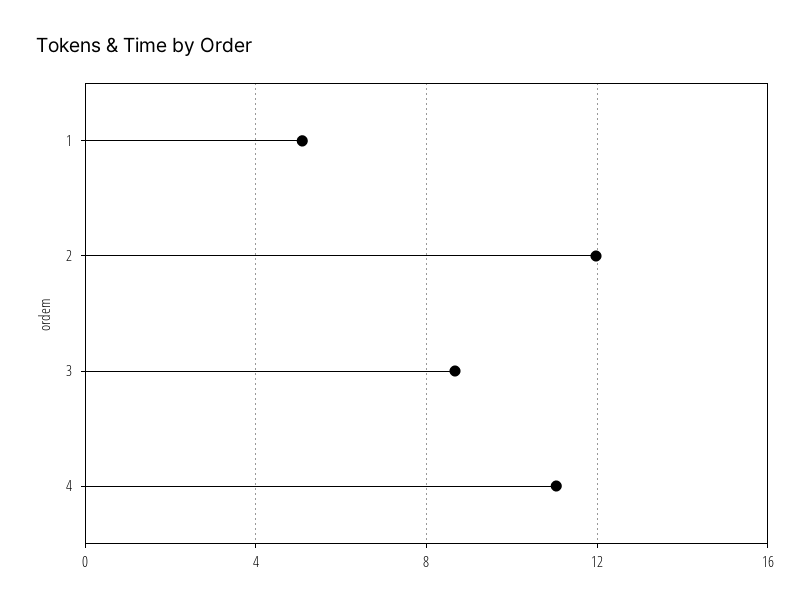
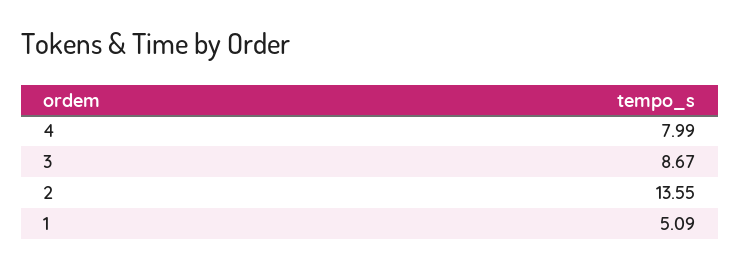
2: 12 -> 13.55
4: 11 -> 7.99

